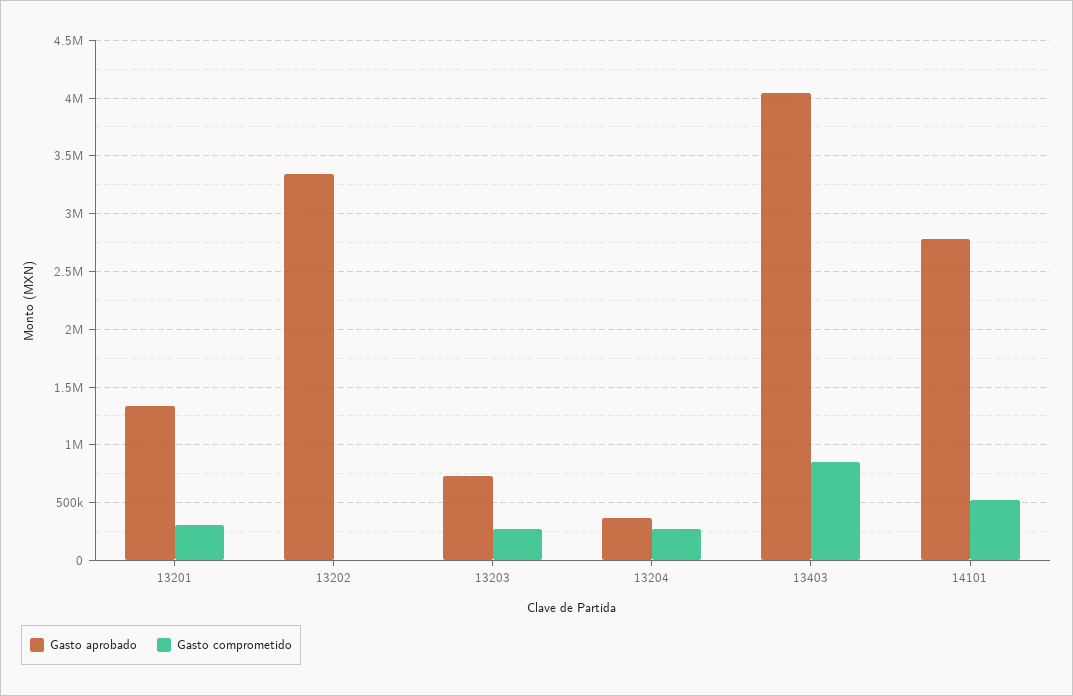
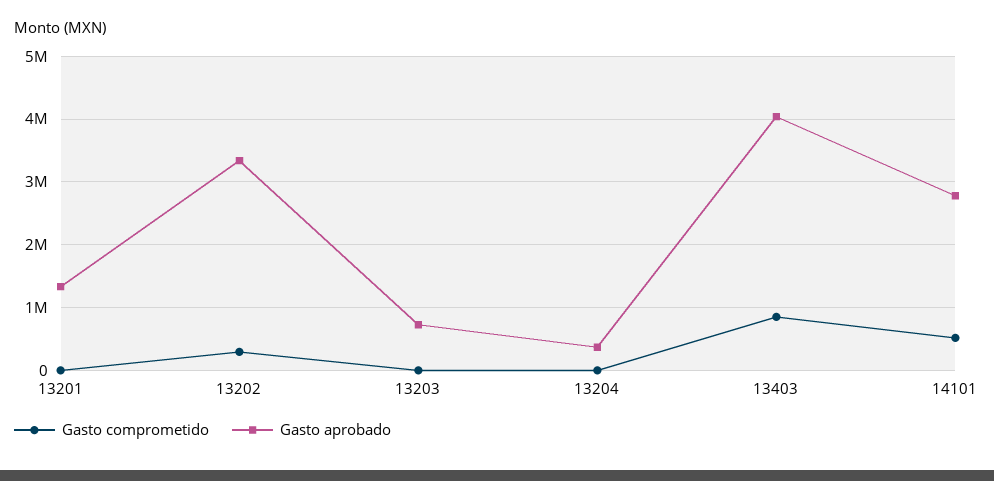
Gasto comprometido, 13201: 300000 -> 0
Gasto comprometido, 13202: 0 -> 300000
Gasto comprometido, 13203: 300000 -> 0
Gasto comprometido, 13204: 300000 -> 0

